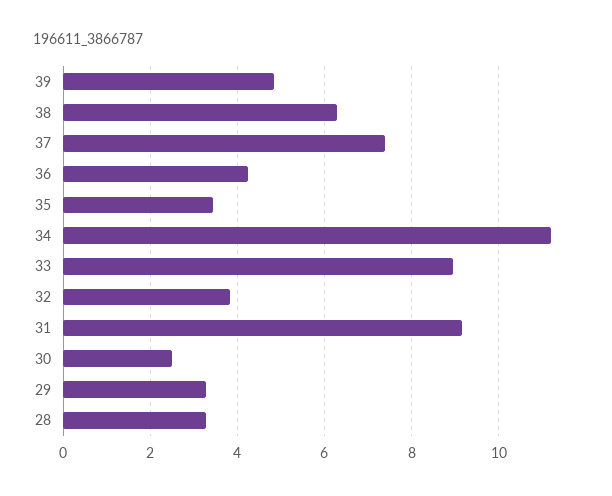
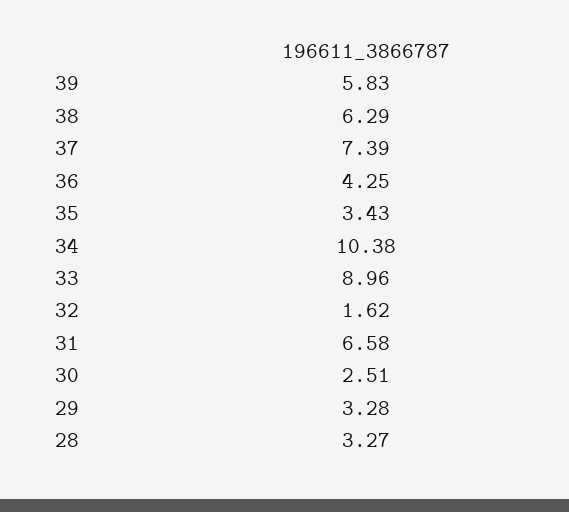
39: 4.8 -> 5.83
34: 11.2 -> 10.38
32: 3.8 -> 1.62
31: 9.2 -> 6.58

